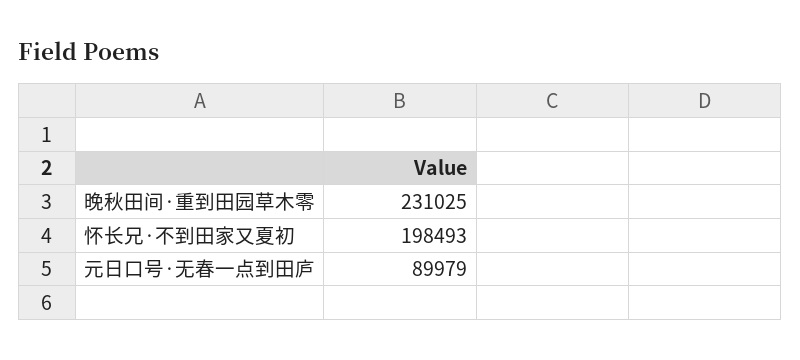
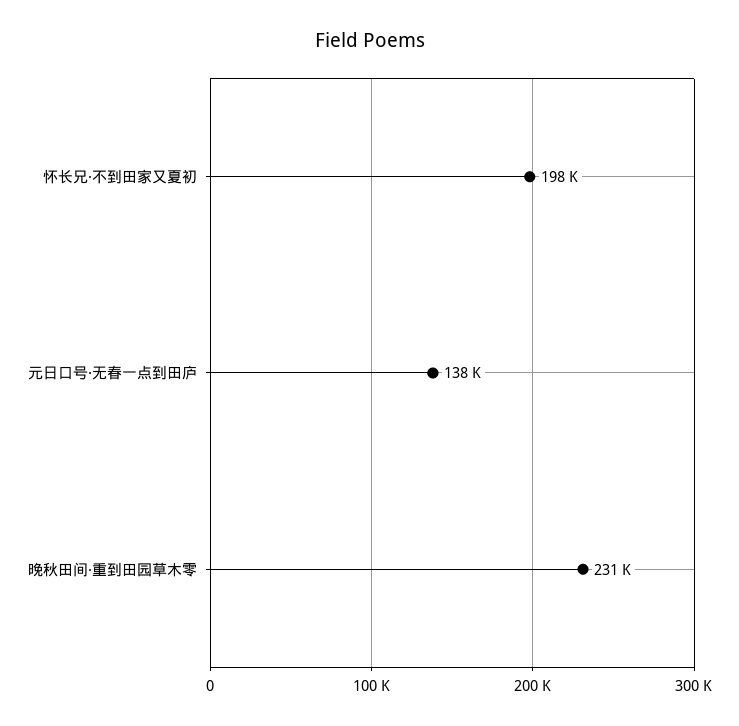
元日口号·无春一点到田庐: 89979 -> 138000

